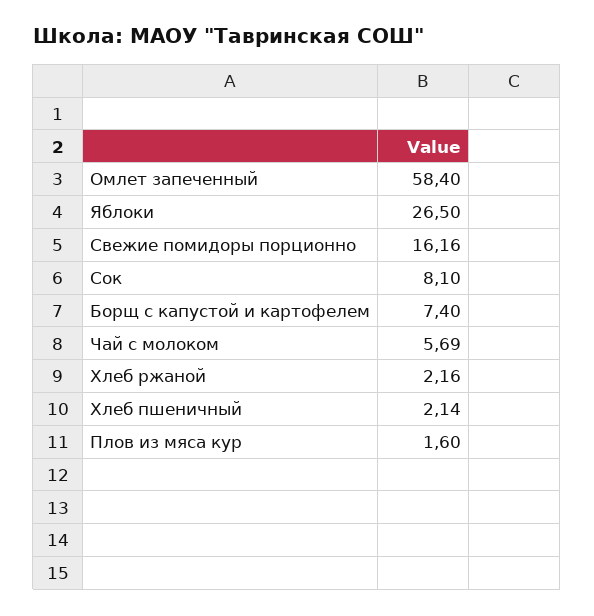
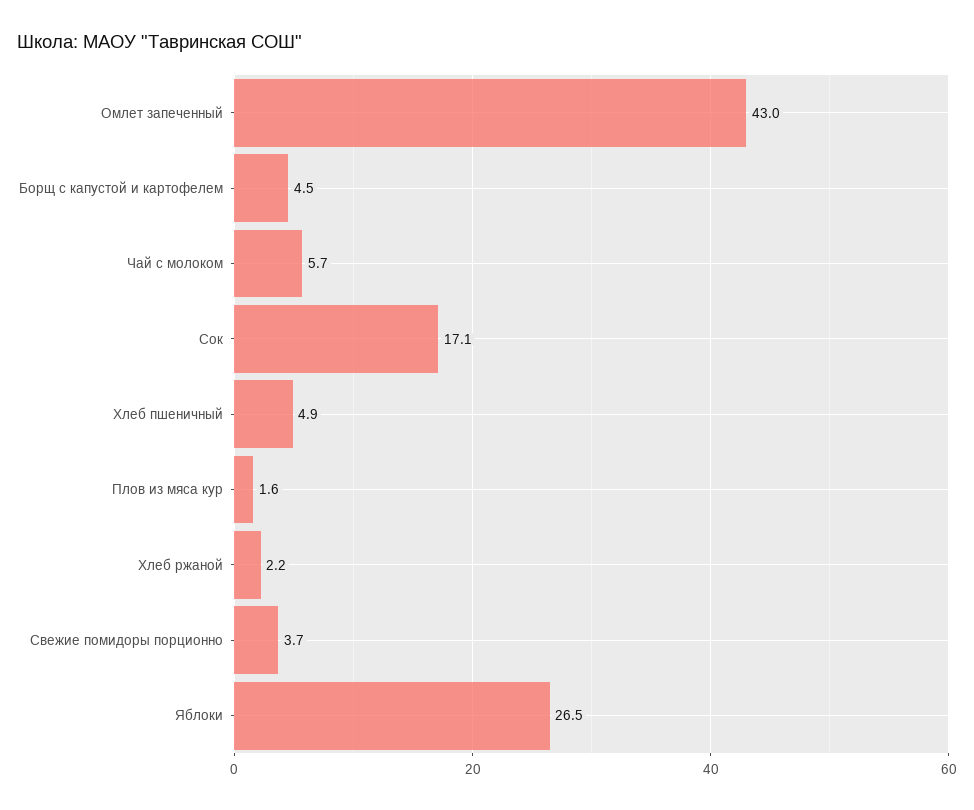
Омлет запеченный: 58.4 -> 43
Свежие помидоры порционно: 16.16 -> 3.7
Сок: 8.1 -> 17.1
Борщ с капустой и картофелем: 7.4 -> 4.5
Хлеб пшеничный: 2.14 -> 4.9

